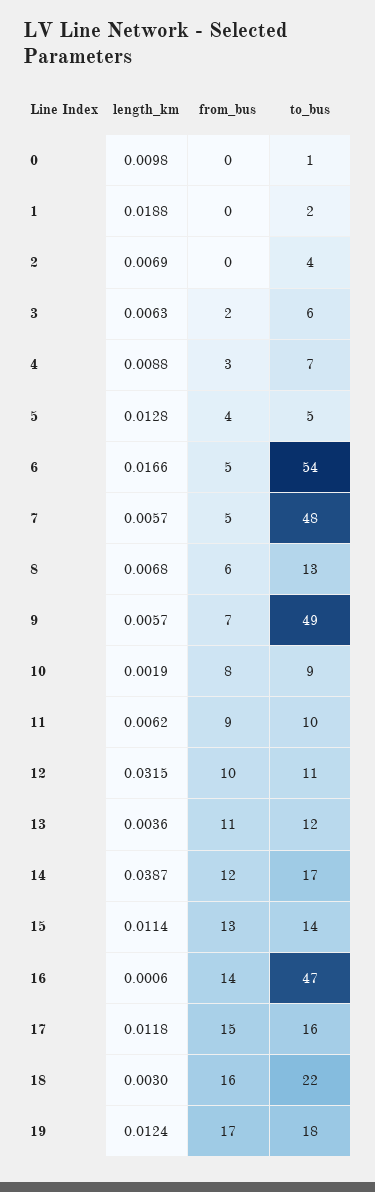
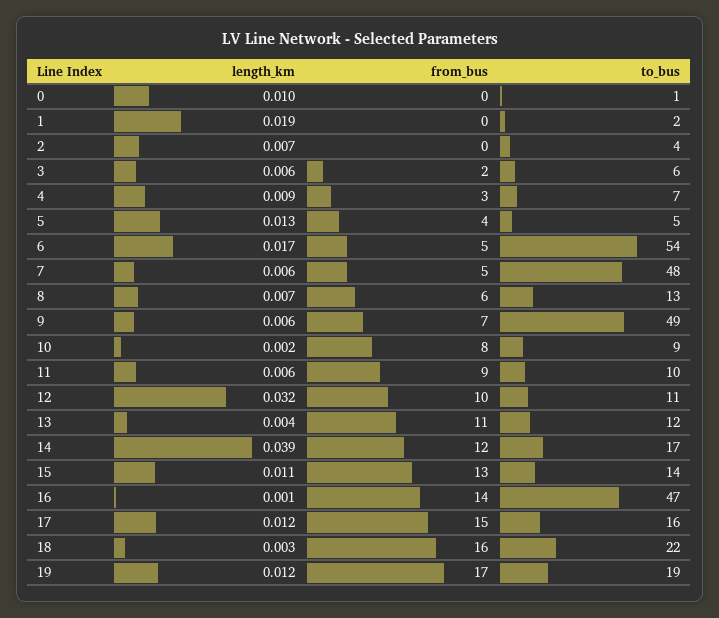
to_bus, 19: 18 -> 19

